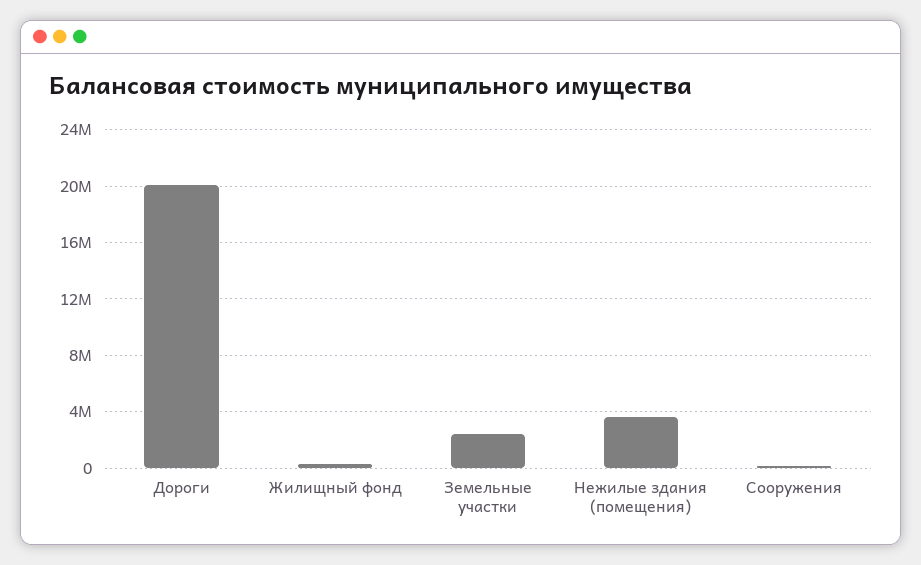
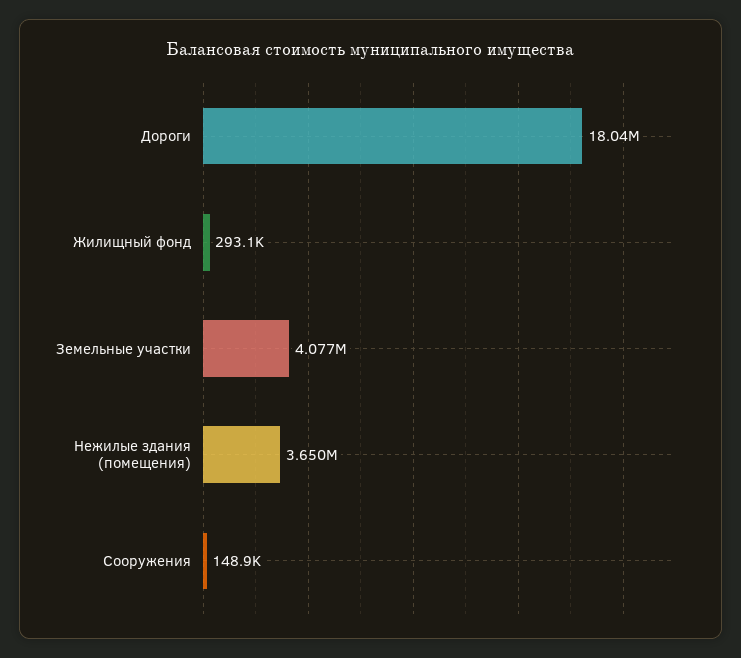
Дороги: 20000000 -> 18040000
Земельные участки: 2500000 -> 4077000

